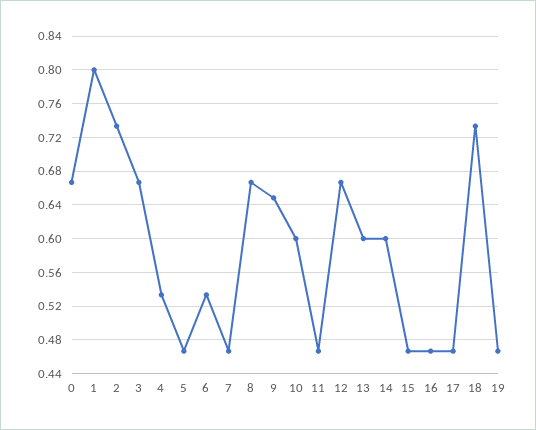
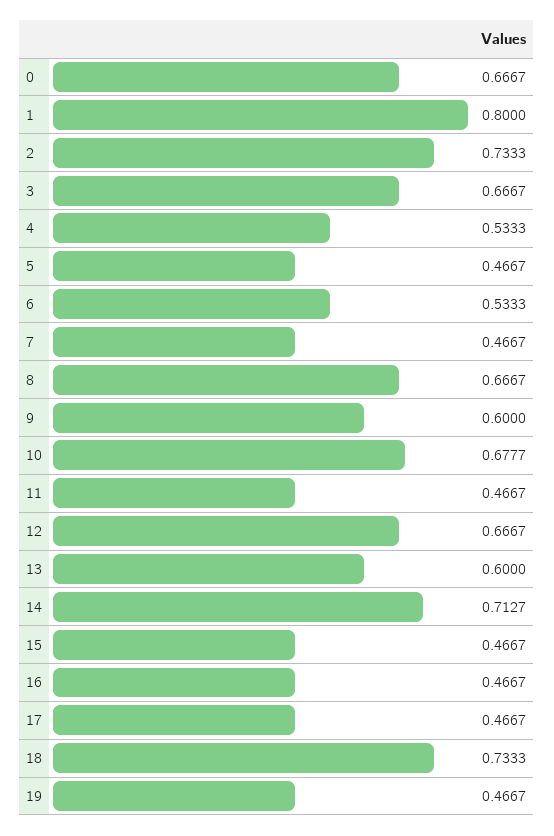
9: 0.65 -> 0.6
10: 0.6 -> 0.6777
14: 0.6 -> 0.7127

